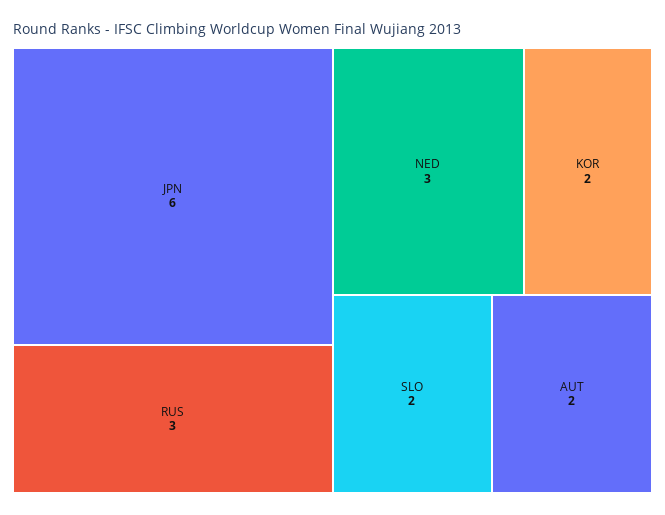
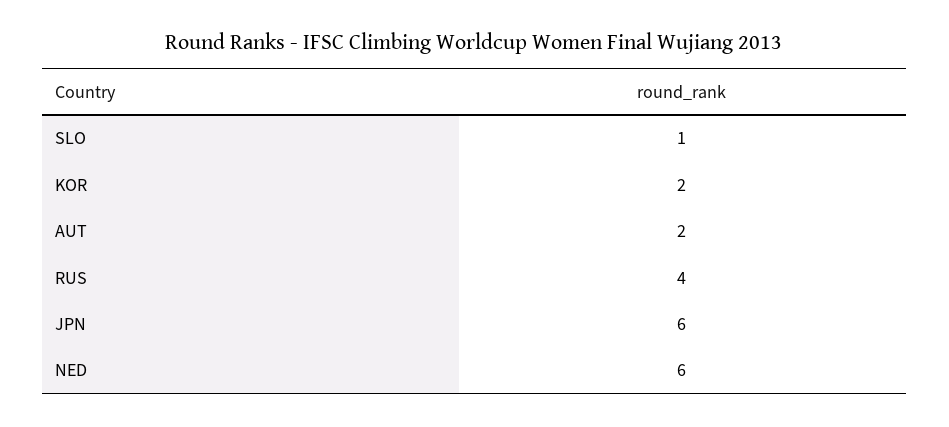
RUS: 3 -> 4
NED: 3 -> 6
SLO: 2 -> 1

